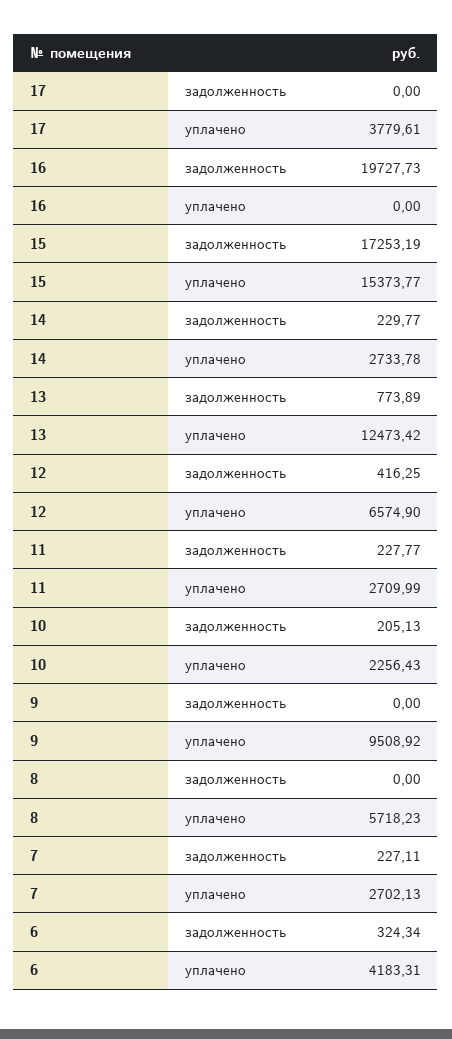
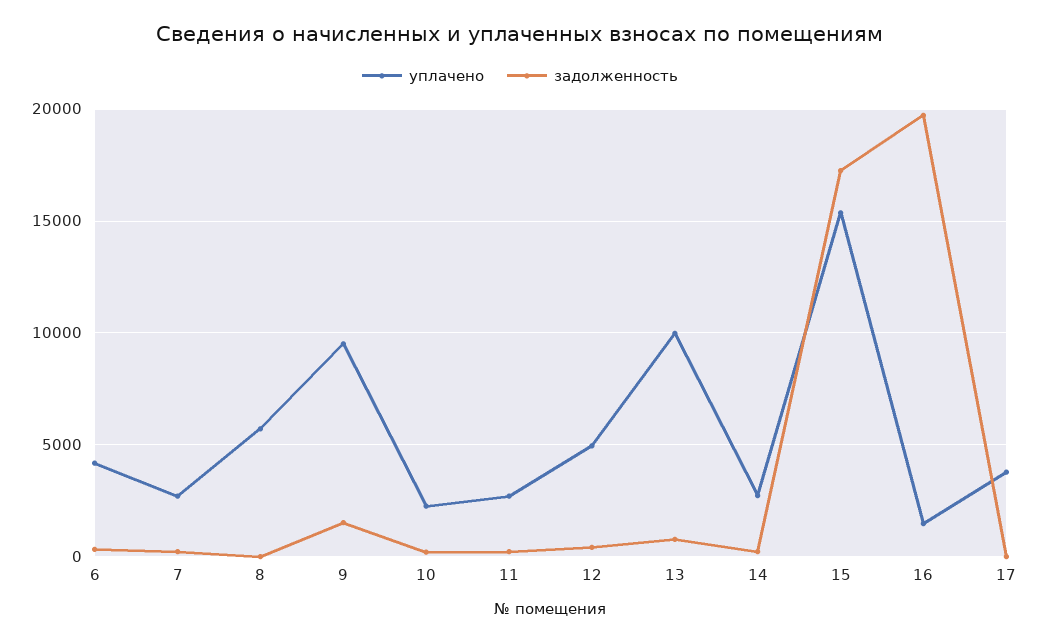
уплачено, 16: 0 -> 1500
уплачено, 13: 12473.42 -> 10000
уплачено, 12: 6574.9 -> 5000
задолженность, 9: 0 -> 1500

